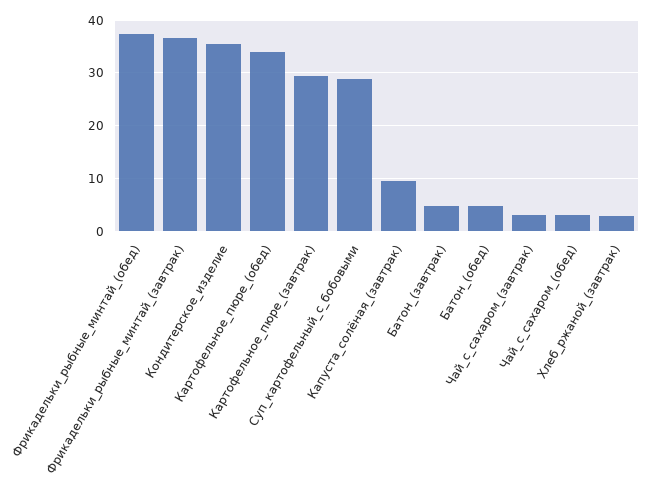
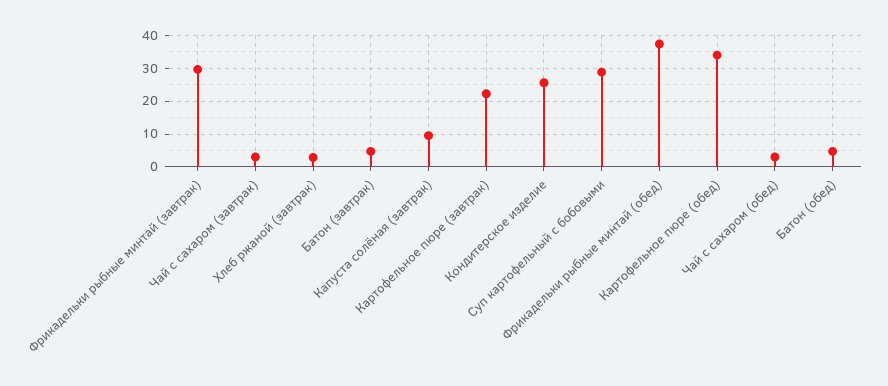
Фрикадельки_рыбные_минтай_(завтрак): 36 -> 30
Кондитерское_изделие: 36 -> 26
Картофельное_пюре_(завтрак): 30 -> 22

